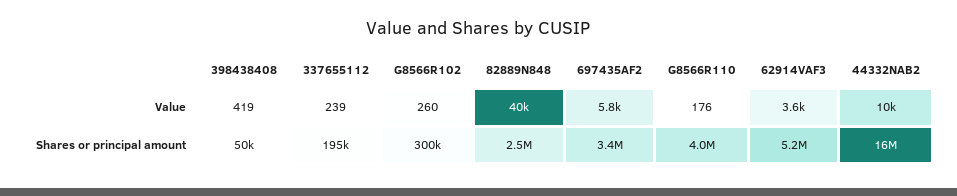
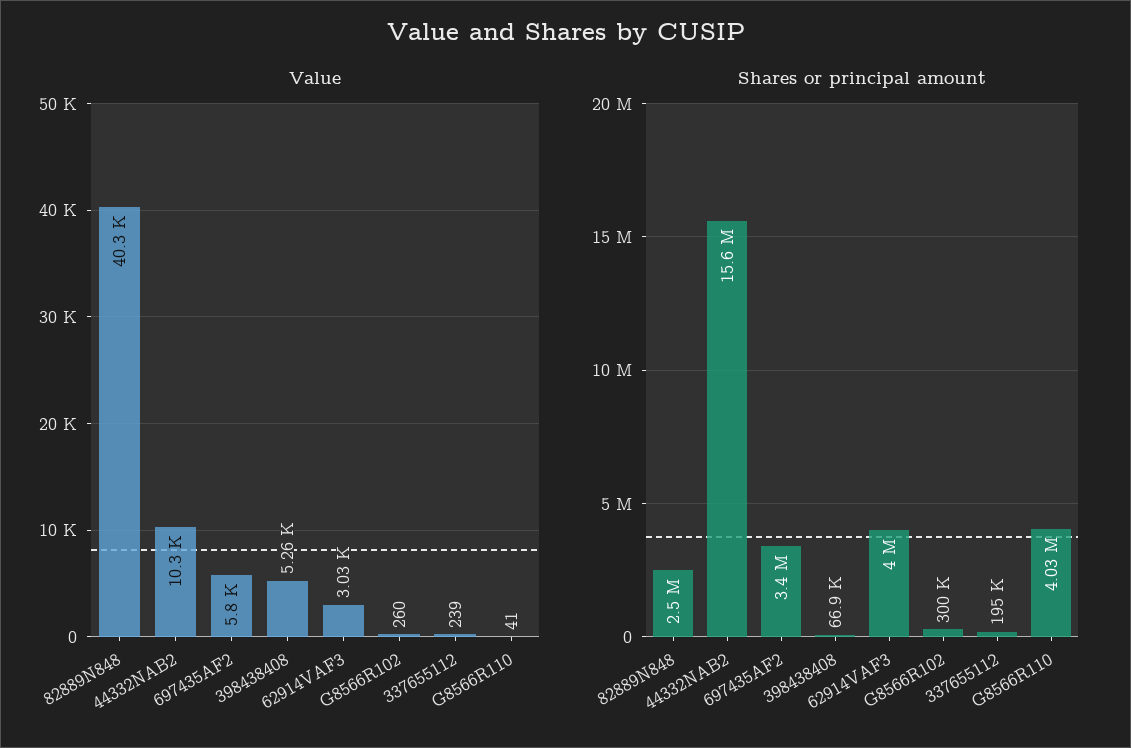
Value, 398438408: 419 -> 5260
Value, G8566R110: 176 -> 41
Value, 62914VAF3: 3600 -> 3030
Shares or principal amount, 398438408: 50000 -> 66900
Shares or principal amount, 62914VAF3: 5200000 -> 4000000

